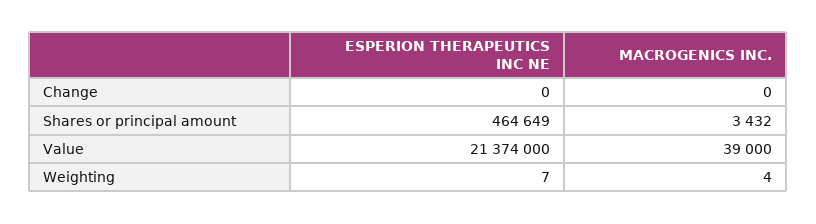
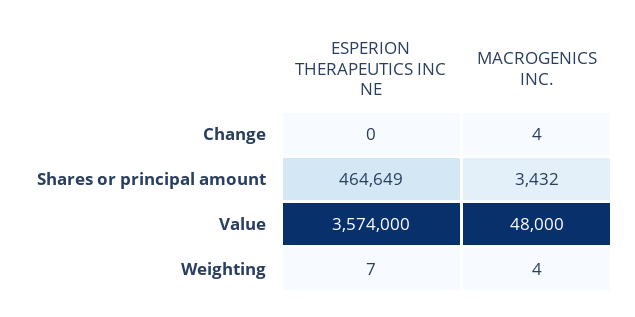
MACROGENICS INC., Change: 0 -> 4
ESPERION THERAPEUTICS INC NE, Value: 21374000 -> 3574000
MACROGENICS INC., Value: 39000 -> 48000

